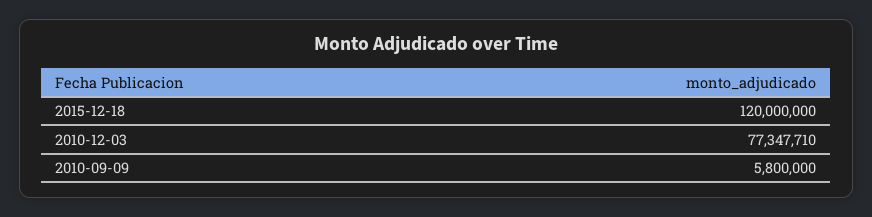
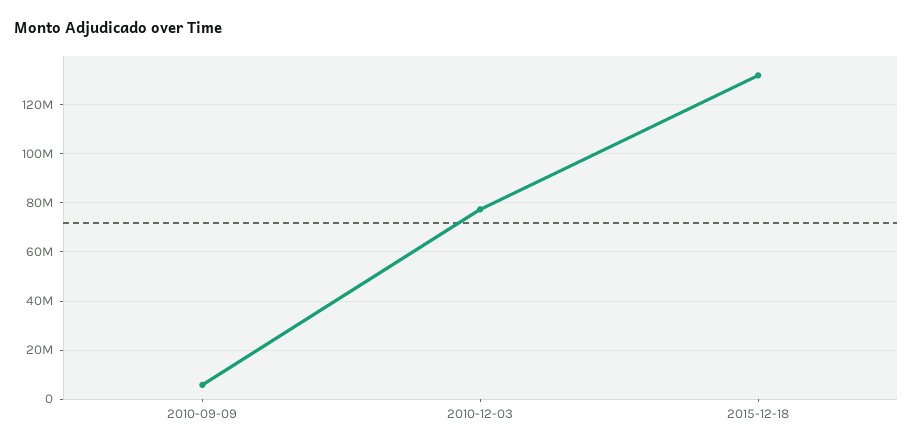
2015-12-18: 120000000 -> 132500000

